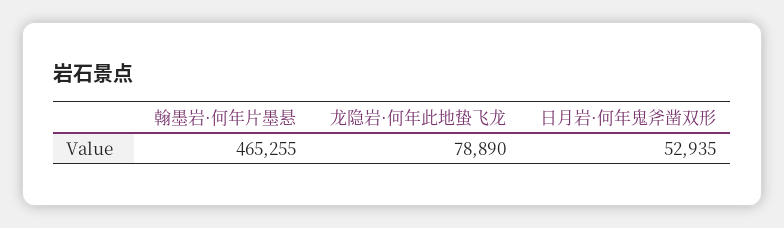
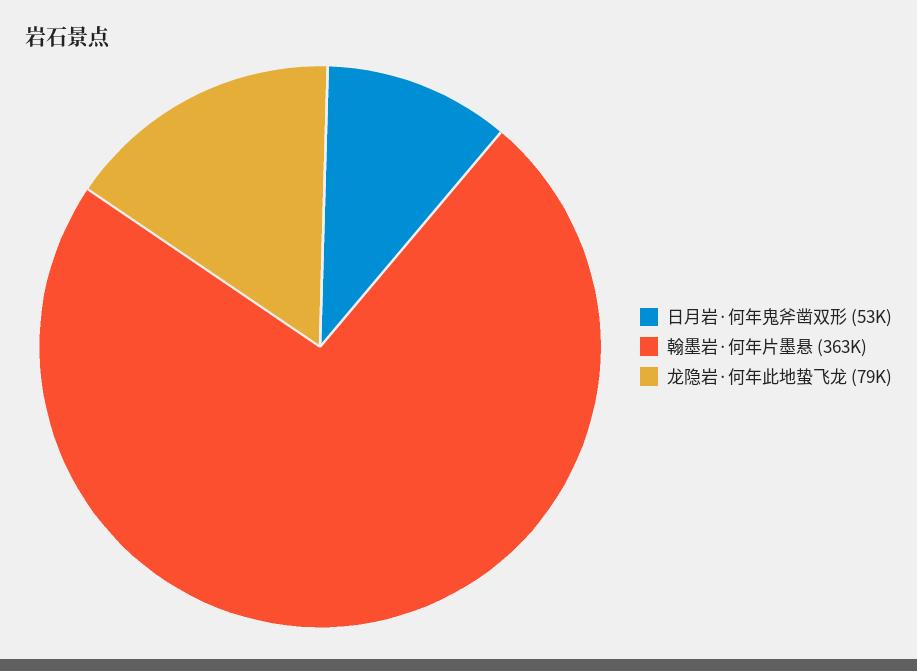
翰墨岩·何年片墨悬: 465255 -> 363000

